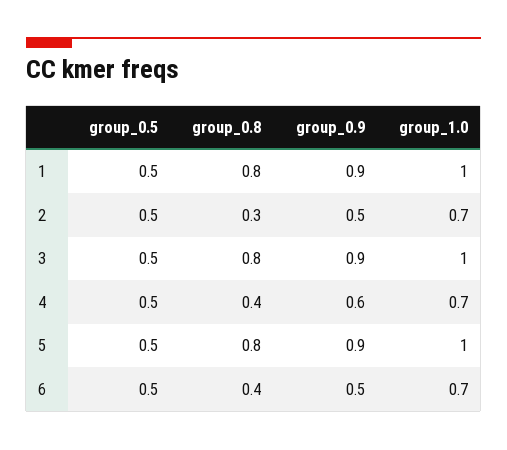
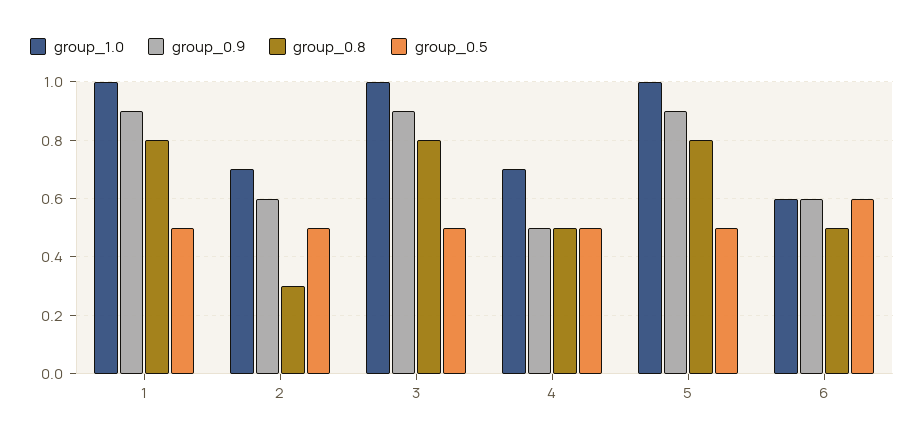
group_0.9, 2: 0.5 -> 0.6
group_0.8, 4: 0.4 -> 0.5
group_0.9, 4: 0.6 -> 0.5
group_0.5, 6: 0.5 -> 0.6
group_0.8, 6: 0.4 -> 0.5
group_0.9, 6: 0.5 -> 0.6
group_1.0, 6: 0.7 -> 0.6

